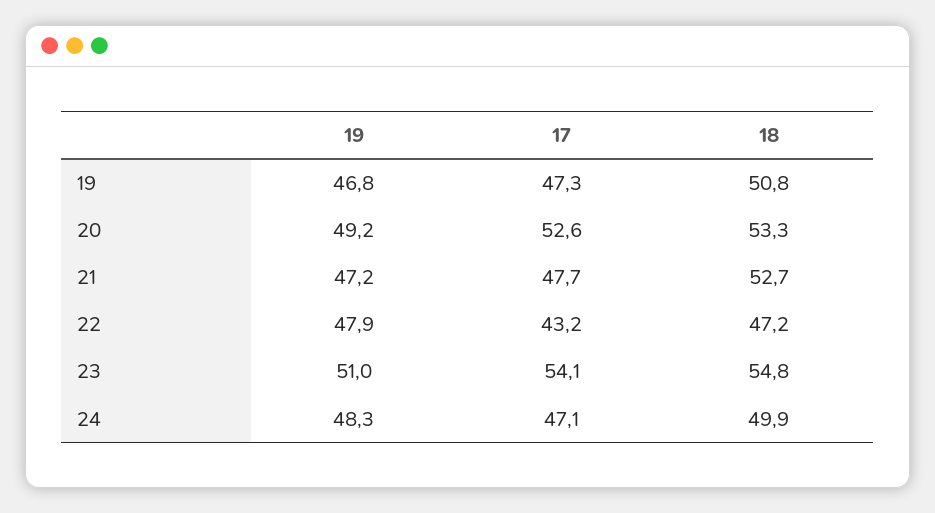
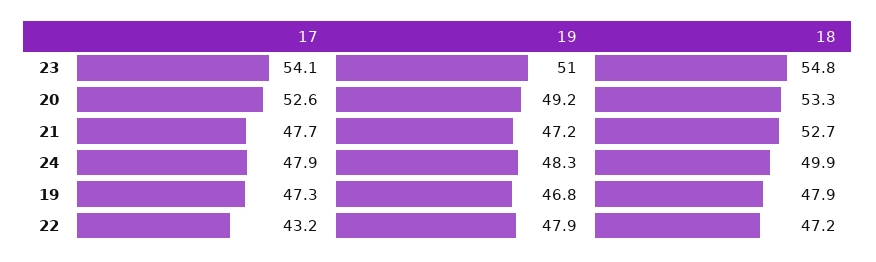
18, 19: 50.8 -> 47.9
17, 24: 47.1 -> 47.9

